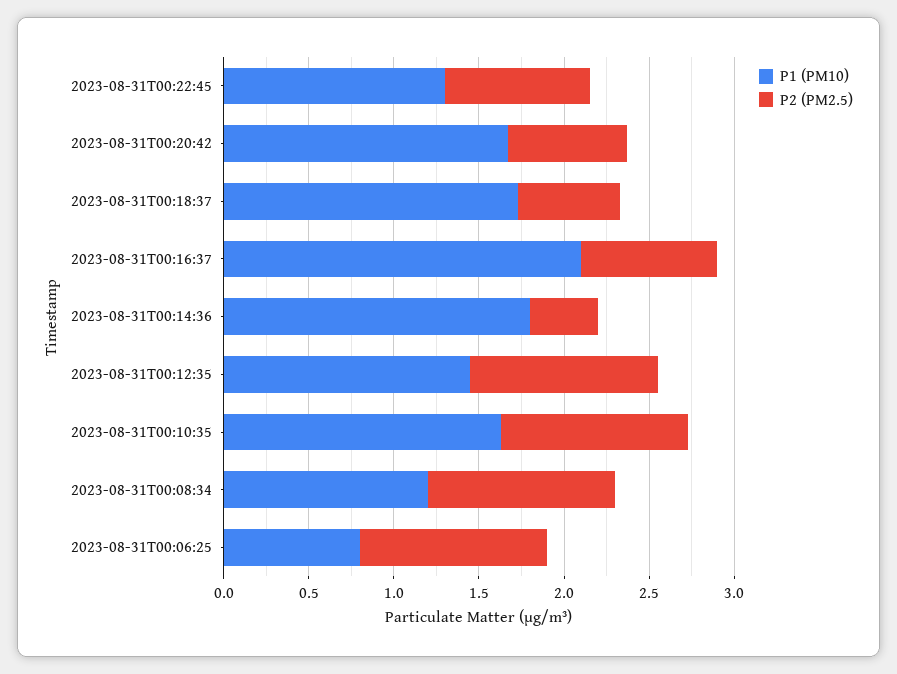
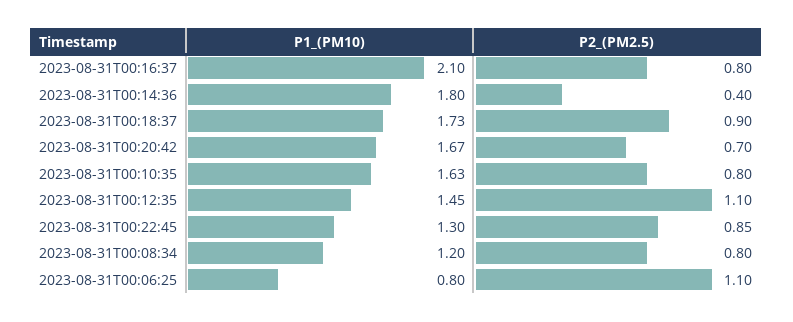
P2 (PM2.5), 2023-08-31T00:18:37: 0.6 -> 0.9
P2 (PM2.5), 2023-08-31T00:10:35: 1.1 -> 0.8
P2 (PM2.5), 2023-08-31T00:08:34: 1.1 -> 0.8

